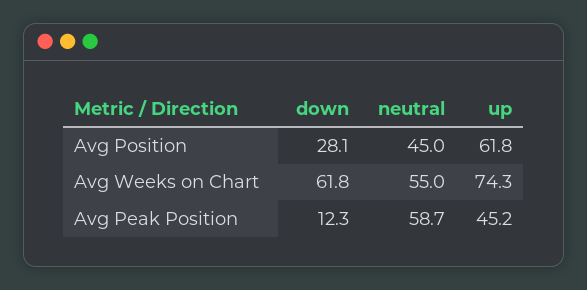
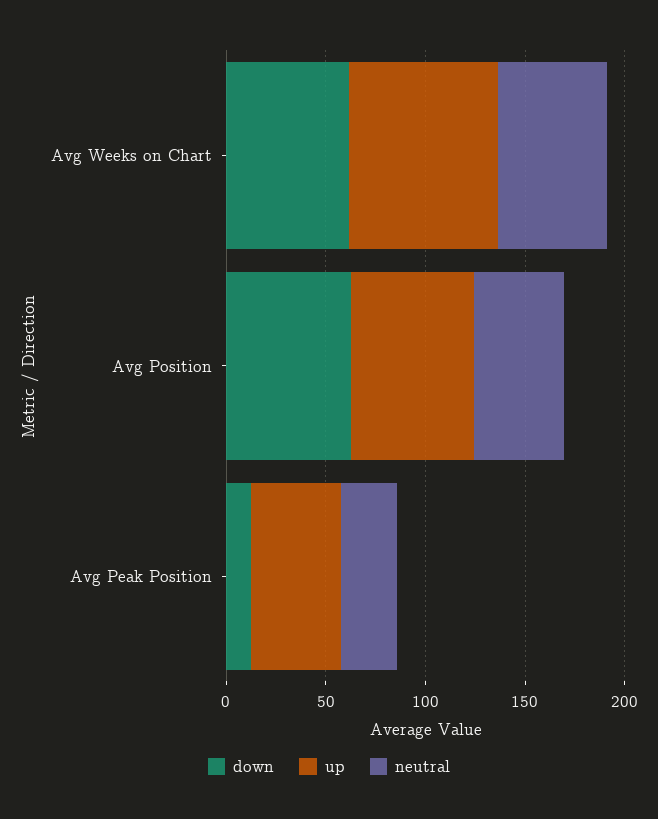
down, Avg Position: 28.1 -> 60
neutral, Avg Peak Position: 58.7 -> 30

